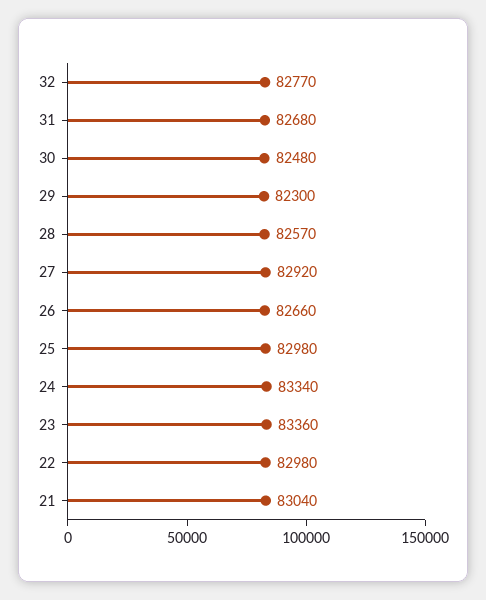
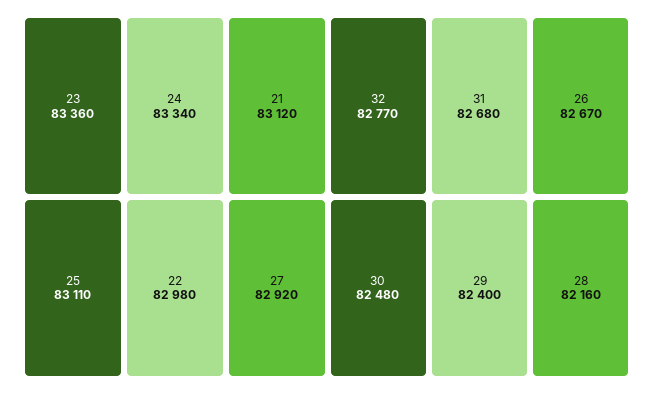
29: 82300 -> 82400
28: 82570 -> 82160
26: 82660 -> 82670
25: 82980 -> 83110
21: 83040 -> 83120

